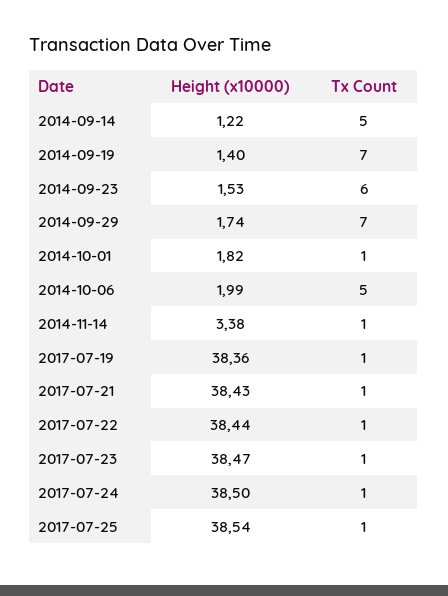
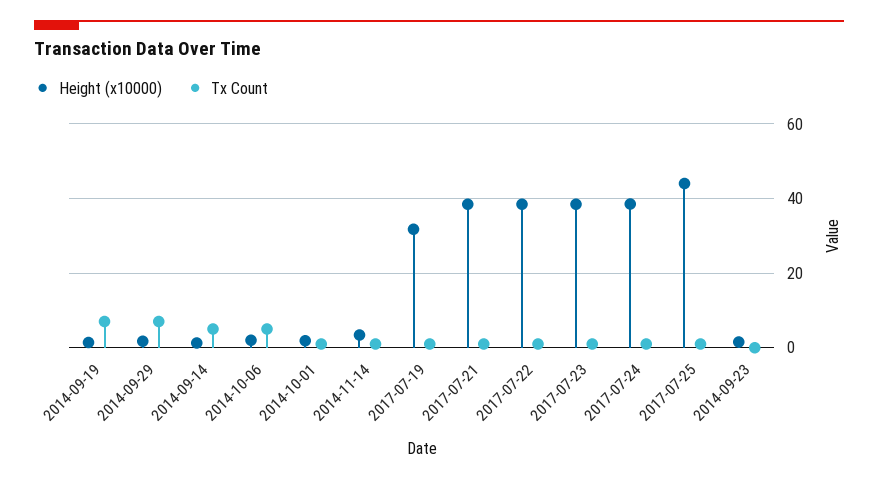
Tx Count, 2014-09-23: 6 -> 0
Height (x10000), 2017-07-19: 38.36 -> 32
Height (x10000), 2017-07-25: 38.54 -> 44

